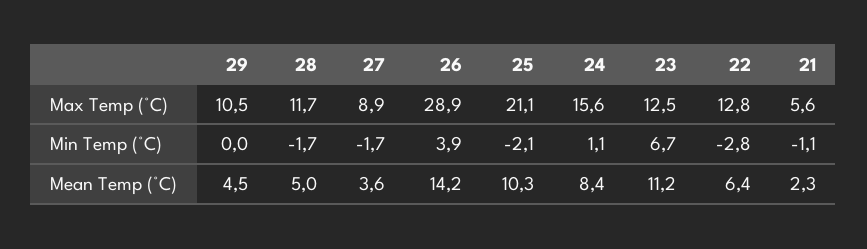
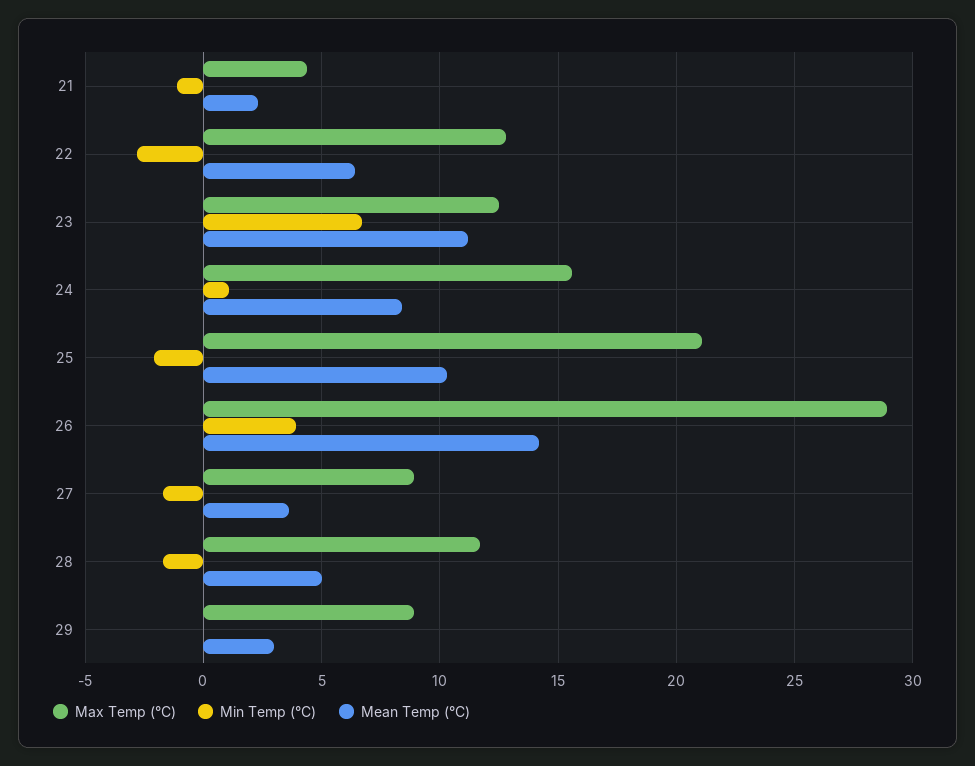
Max Temp (°C), 29: 10.5 -> 9
Max Temp (°C), 21: 5.6 -> 4.5
Mean Temp (°C), 29: 4.5 -> 3

